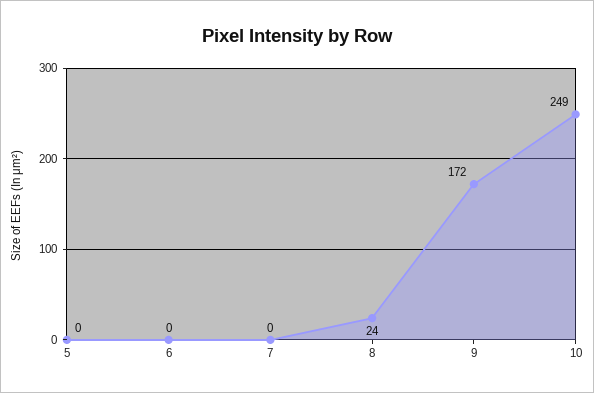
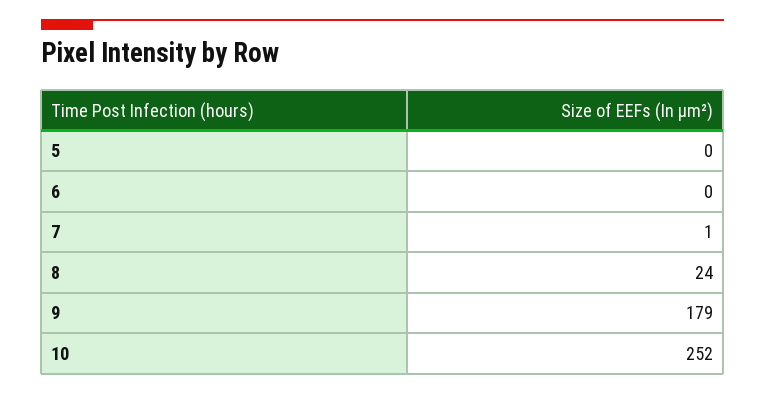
7: 0 -> 1
9: 172 -> 179
10: 249 -> 252

